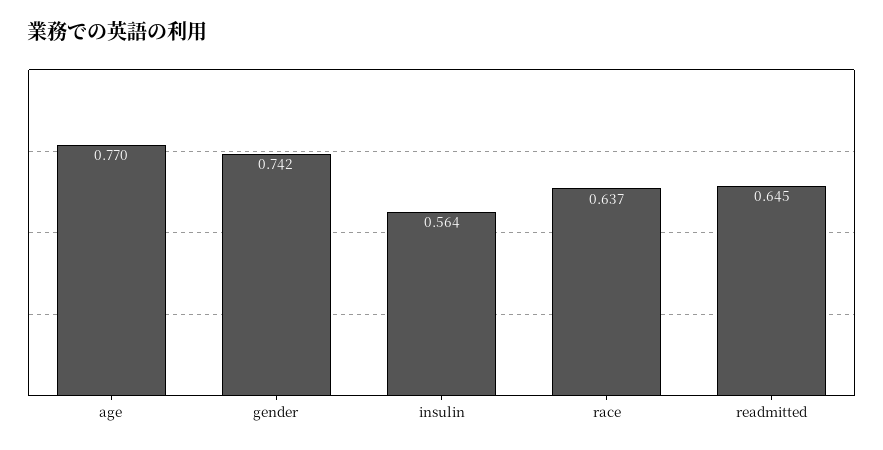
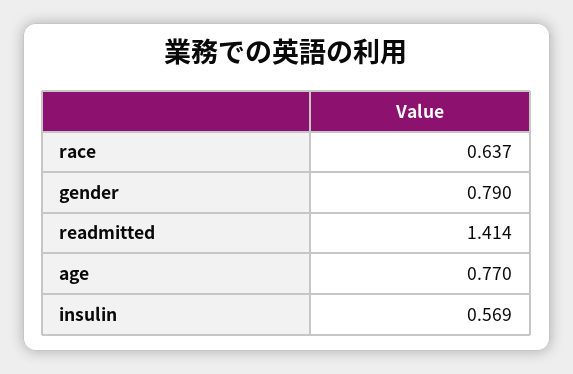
gender: 0.742 -> 0.79
insulin: 0.564 -> 0.569
readmitted: 0.645 -> 1.414

